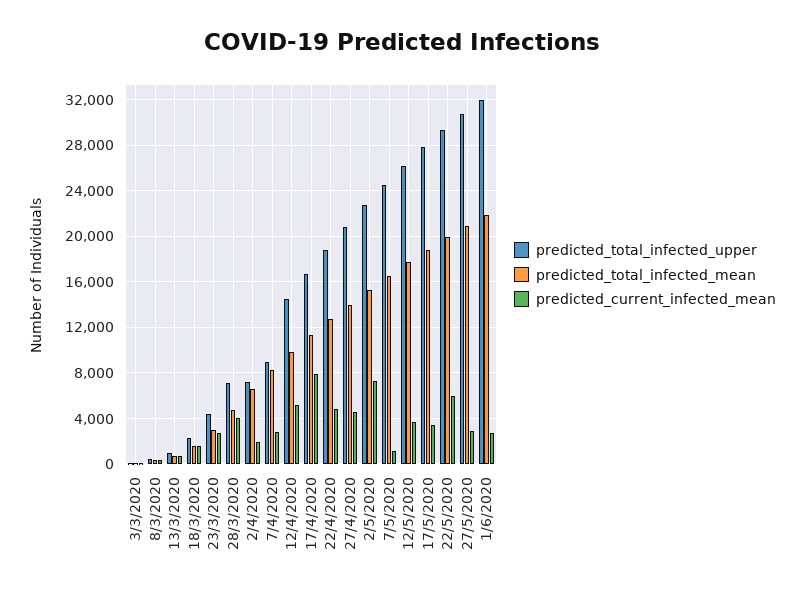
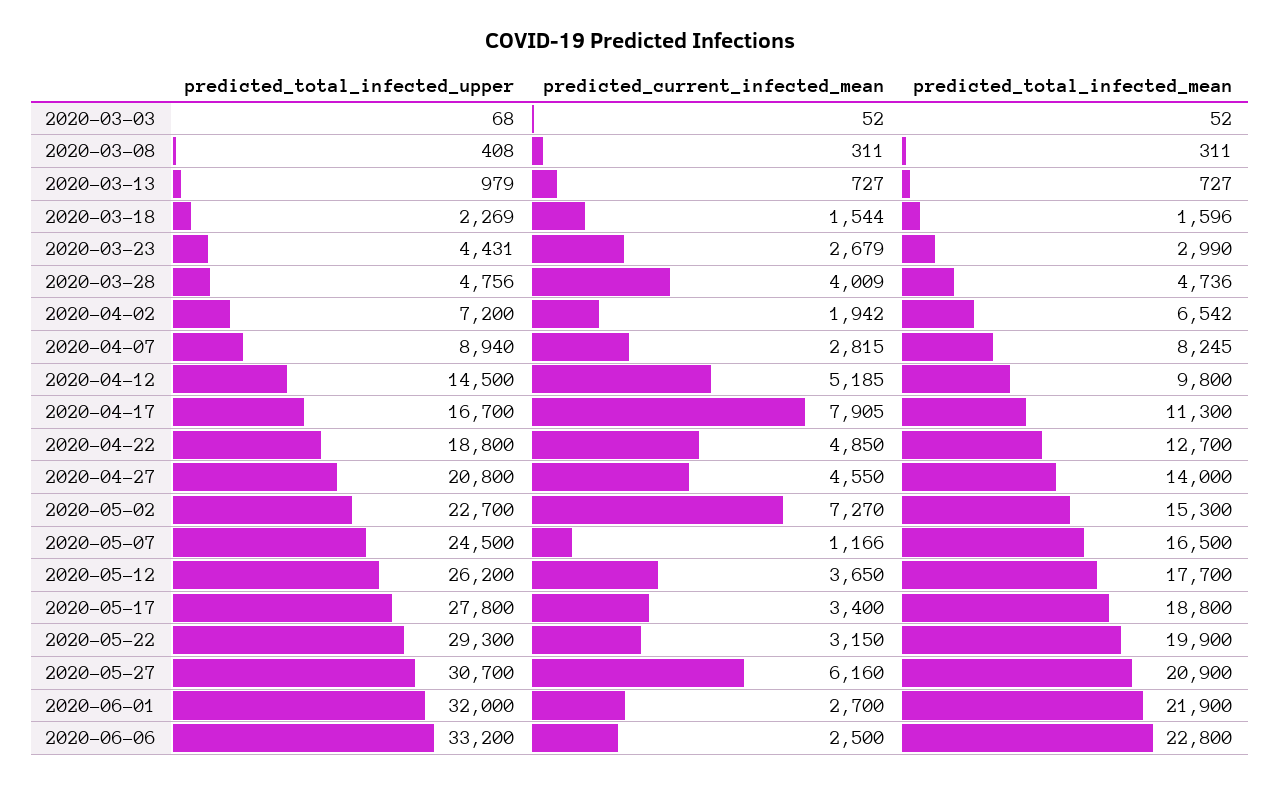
predicted_total_infected_upper, 28/3/2020: 7000 -> 4756
predicted_current_infected_mean, 22/5/2020: 6000 -> 3150
predicted_current_infected_mean, 27/5/2020: 3000 -> 6160
predicted_total_infected_upper, 2020-06-06: none -> 33200
predicted_current_infected_mean, 2020-06-06: none -> 2500
predicted_total_infected_mean, 2020-06-06: none -> 22800

